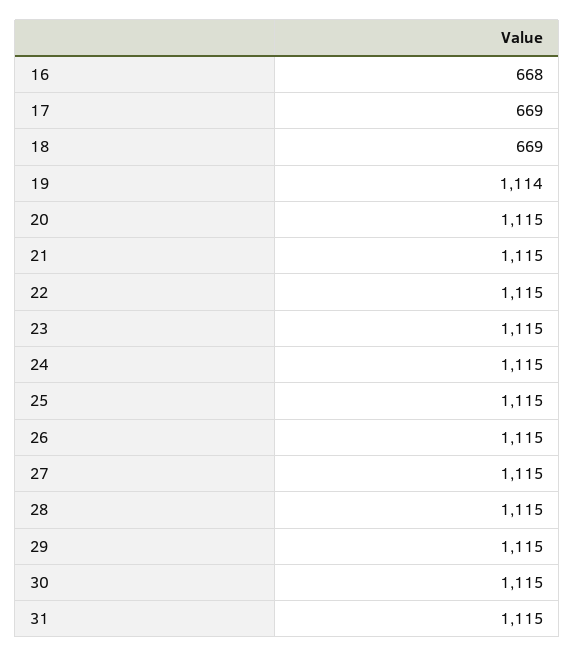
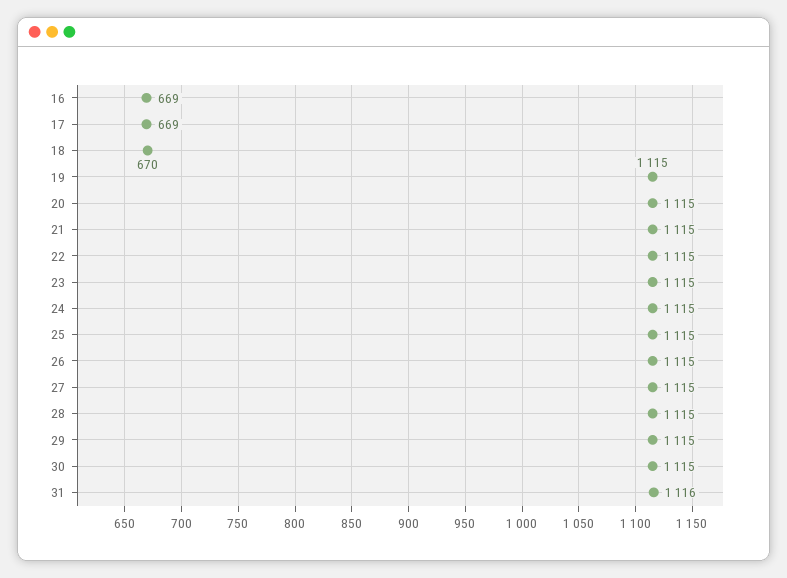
16: 668 -> 669
18: 669 -> 670
19: 1114 -> 1115
31: 1115 -> 1116

